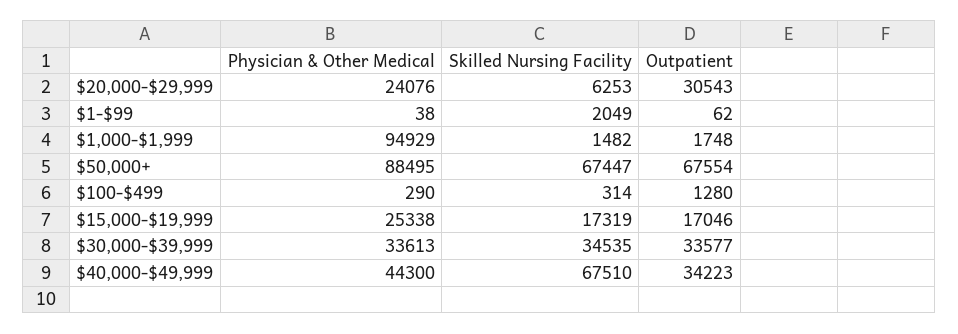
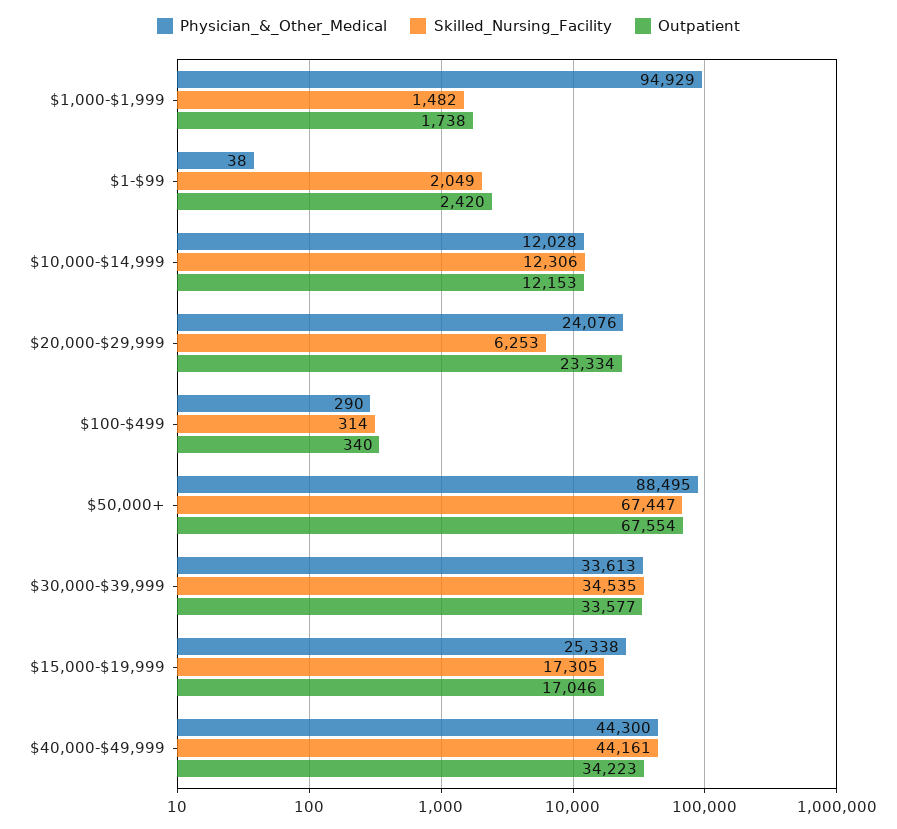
Outpatient, $20,000-$29,999: 30543 -> 23334
Outpatient, $1-$99: 62 -> 2420
Outpatient, $1,000-$1,999: 1748 -> 1738
Outpatient, $100-$499: 1280 -> 340
Skilled Nursing Facility, $15,000-$19,999: 17319 -> 17305
Skilled Nursing Facility, $40,000-$49,999: 67510 -> 44161
Physician & Other Medical, $10,000-$14,999: none -> 12028
Skilled Nursing Facility, $10,000-$14,999: none -> 12306
Outpatient, $10,000-$14,999: none -> 12153

